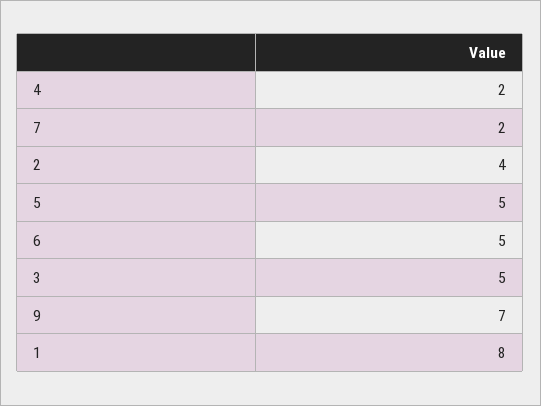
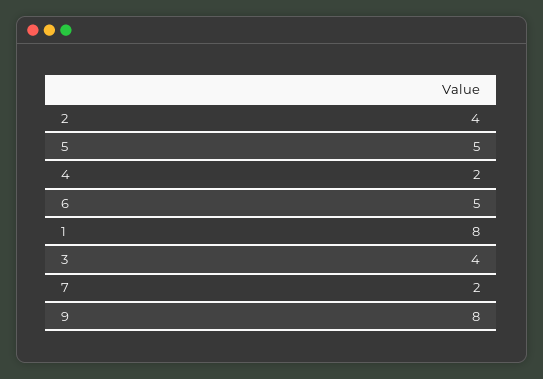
3: 5 -> 4
9: 7 -> 8

